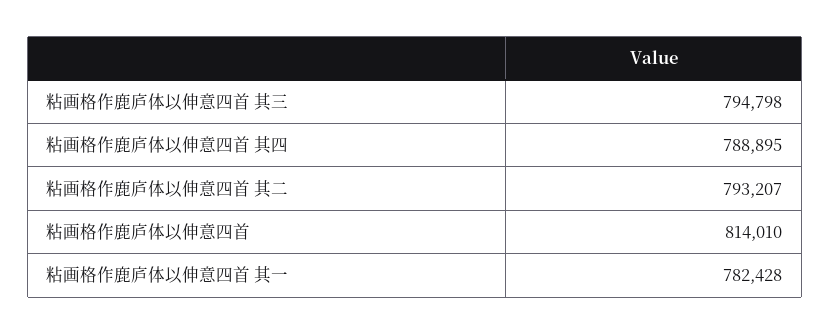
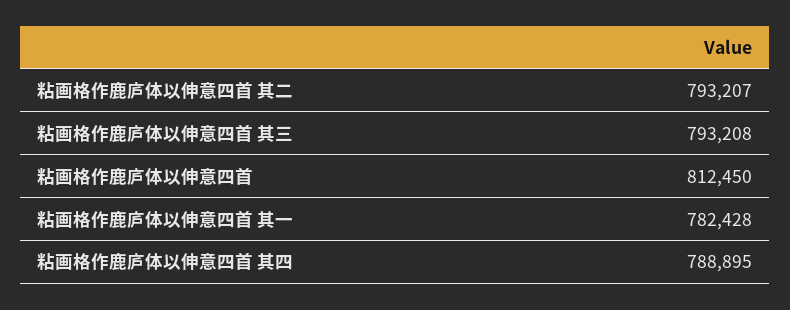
粘画格作鹿庐体以伸意四首 其三: 794798 -> 793208
粘画格作鹿庐体以伸意四首: 814010 -> 812450

